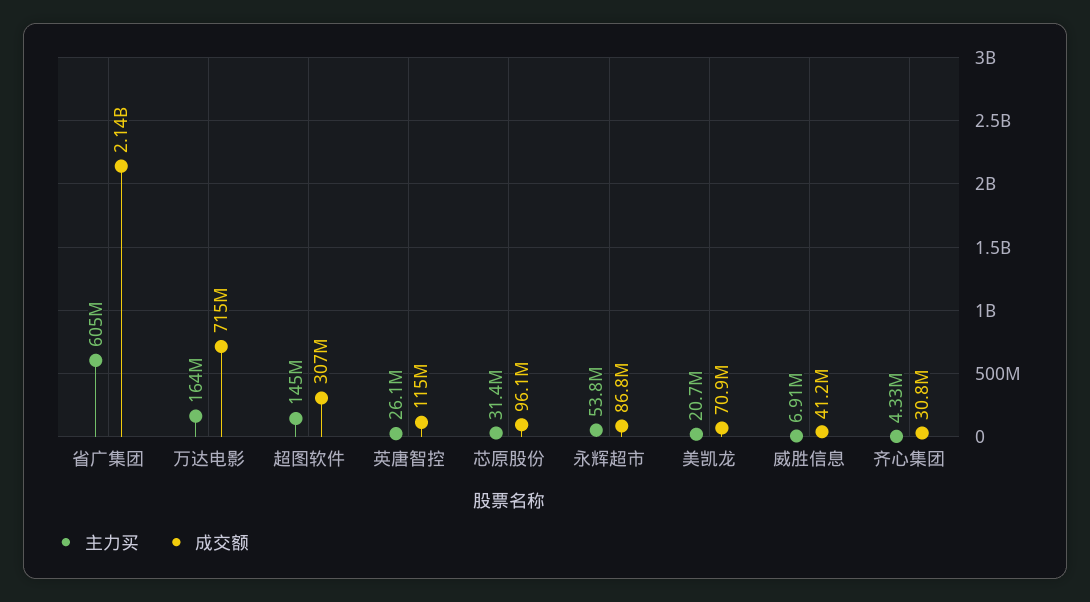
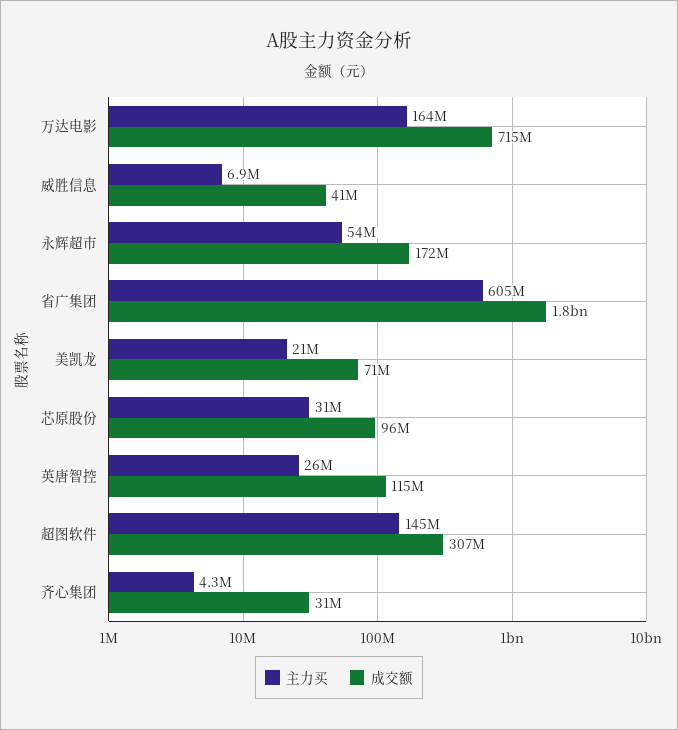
成交额, 省广集团: 2140000000 -> 1800000000
成交额, 永辉超市: 86800000 -> 172000000

